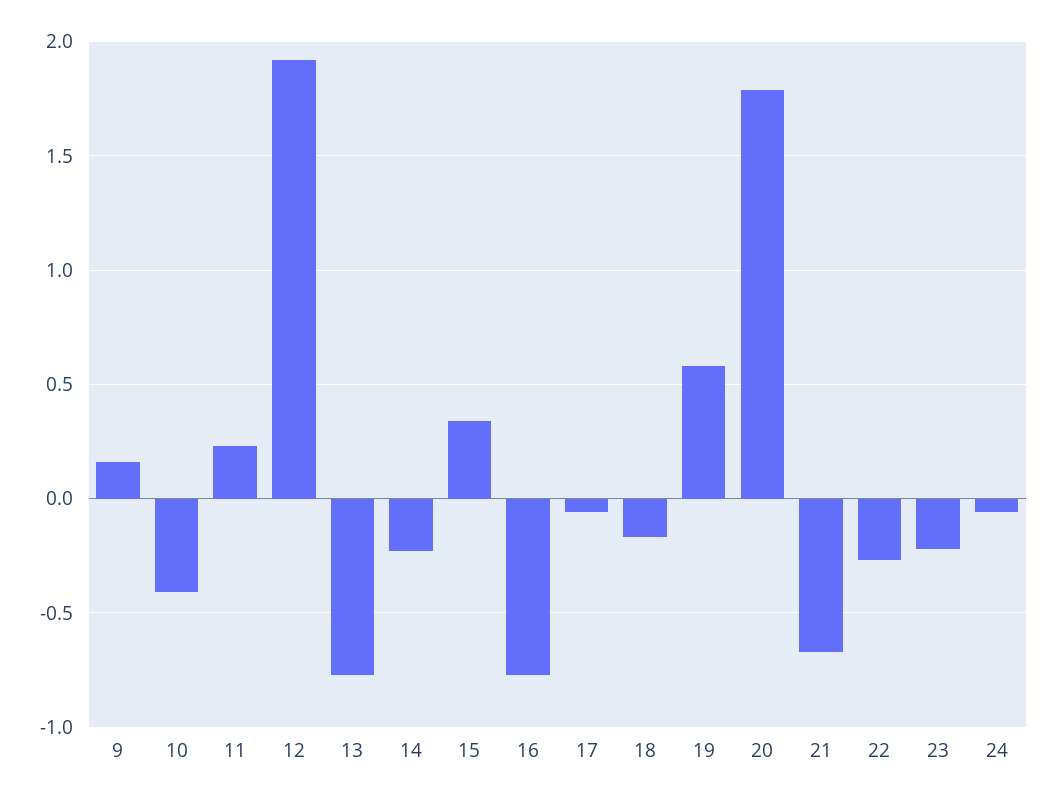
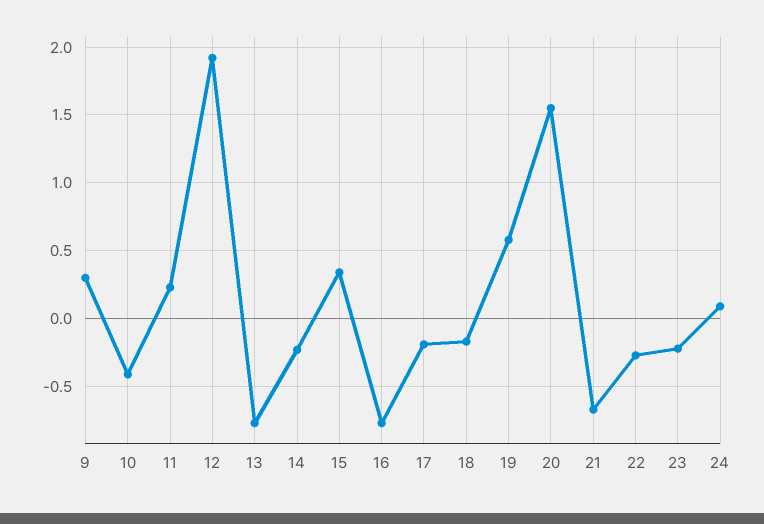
9: 0.15 -> 0.3
17: -0.05 -> -0.2
20: 1.8 -> 1.55
24: -0.05 -> 0.1

